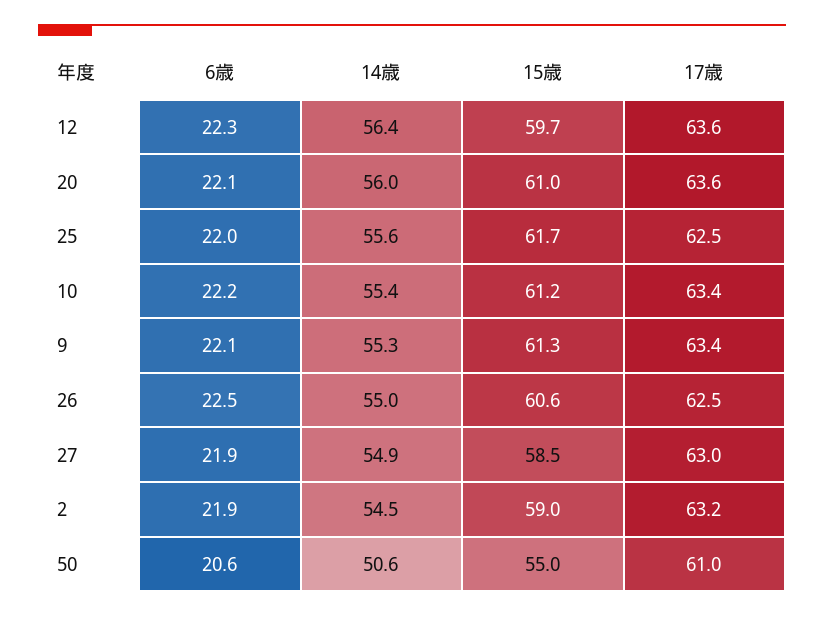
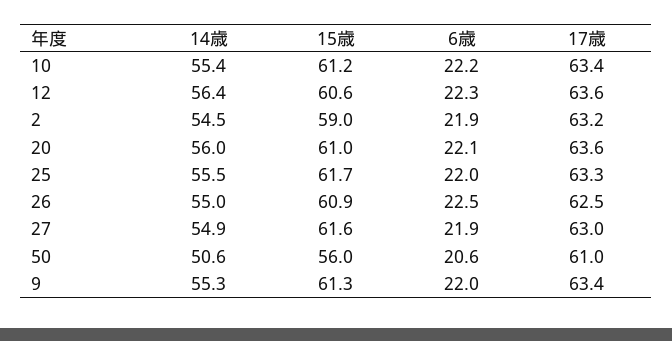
15歳, 12: 59.7 -> 60.6
14歳, 25: 55.6 -> 55.5
17歳, 25: 62.5 -> 63.3
6歳, 9: 22.1 -> 22
15歳, 26: 60.6 -> 60.9
15歳, 27: 58.5 -> 61.6
15歳, 50: 55 -> 56

